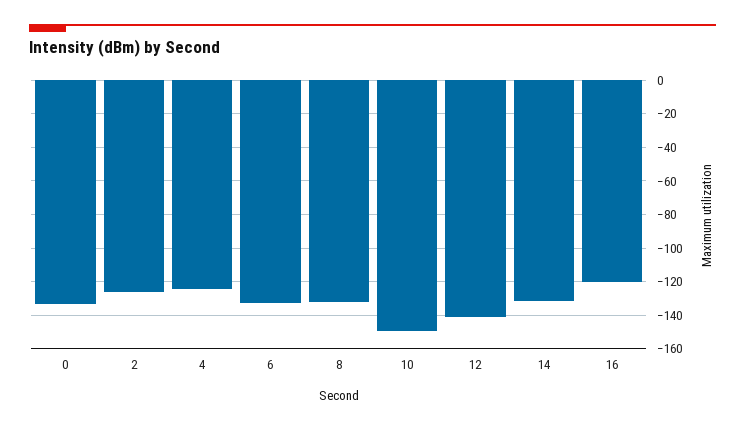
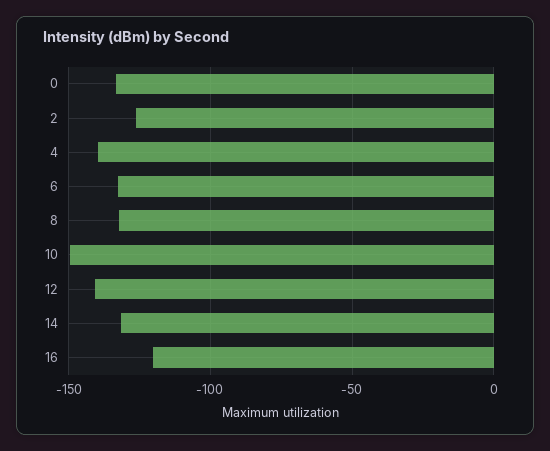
4: -125 -> -140

